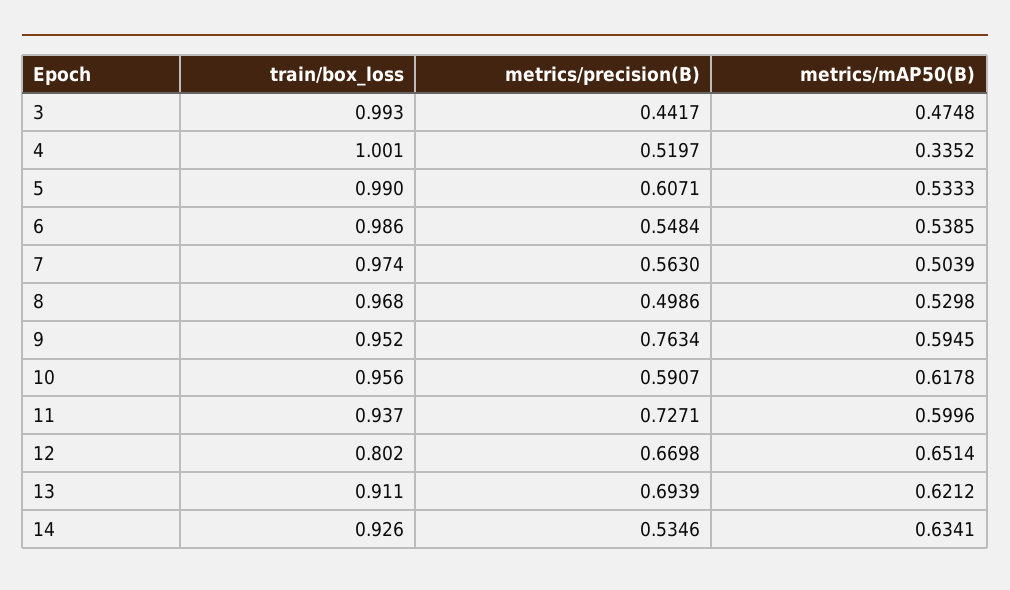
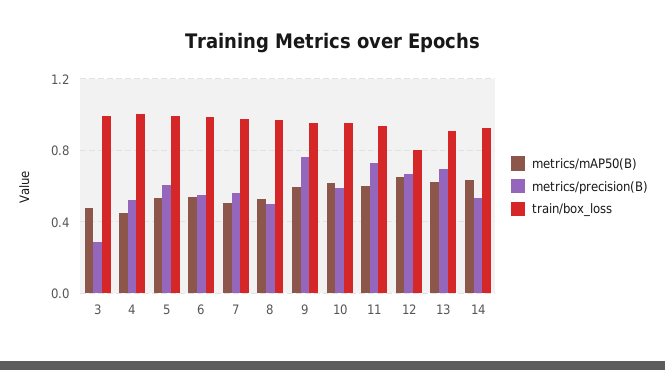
metrics/precision(B), 3: 0.4417 -> 0.3
metrics/mAP50(B), 4: 0.3352 -> 0.45

